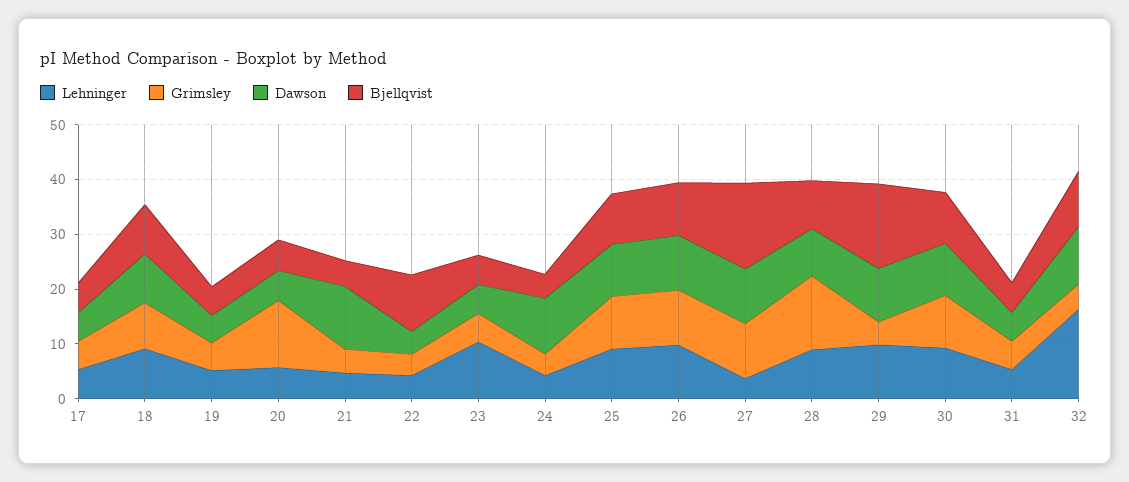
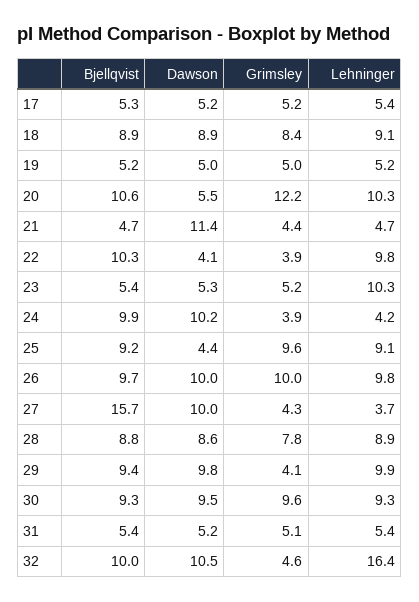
Lehninger, 20: 6 -> 10.3
Bjellqvist, 20: 6 -> 10.6
Lehninger, 22: 4 -> 9.8
Bjellqvist, 24: 4 -> 9.9
Dawson, 25: 10 -> 4.4
Grimsley, 27: 10 -> 4.3
Grimsley, 28: 14 -> 7.8
Bjellqvist, 29: 16 -> 9.4

